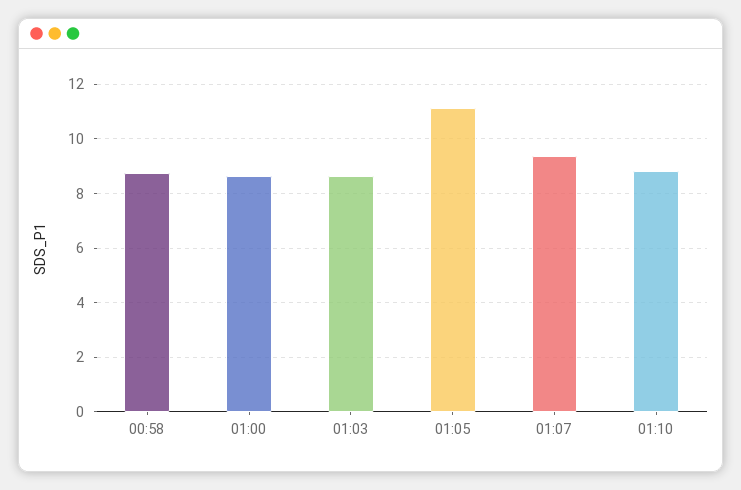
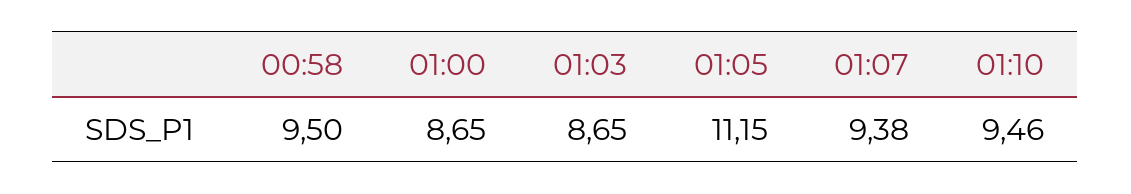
00:58: 8.75 -> 9.5
01:10: 8.75 -> 9.46

